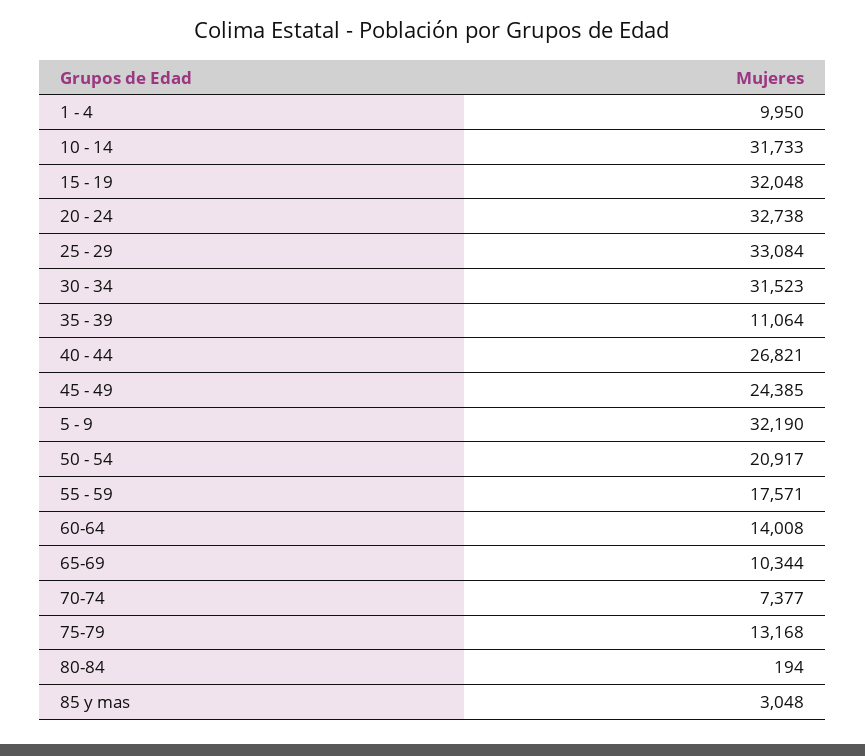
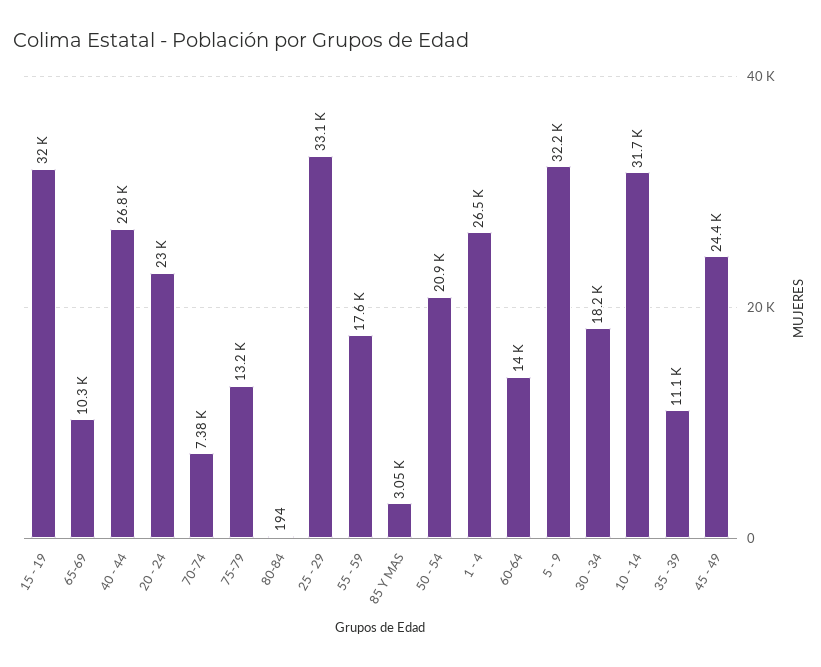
1 - 4: 9950 -> 26500
20 - 24: 32738 -> 23000
30 - 34: 31523 -> 18200

